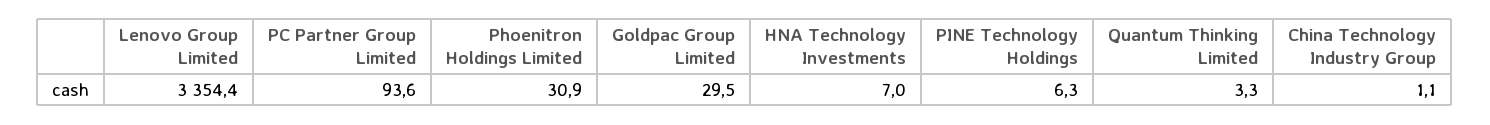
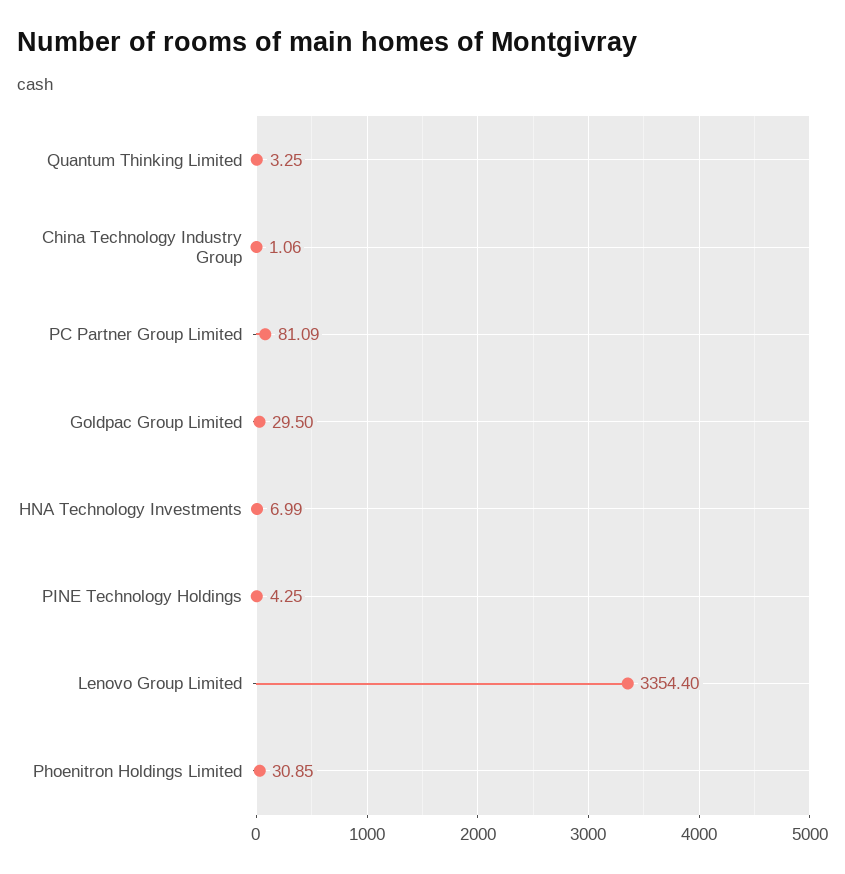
PC Partner Group Limited: 93.6 -> 81.09
PINE Technology Holdings: 6.3 -> 4.25

